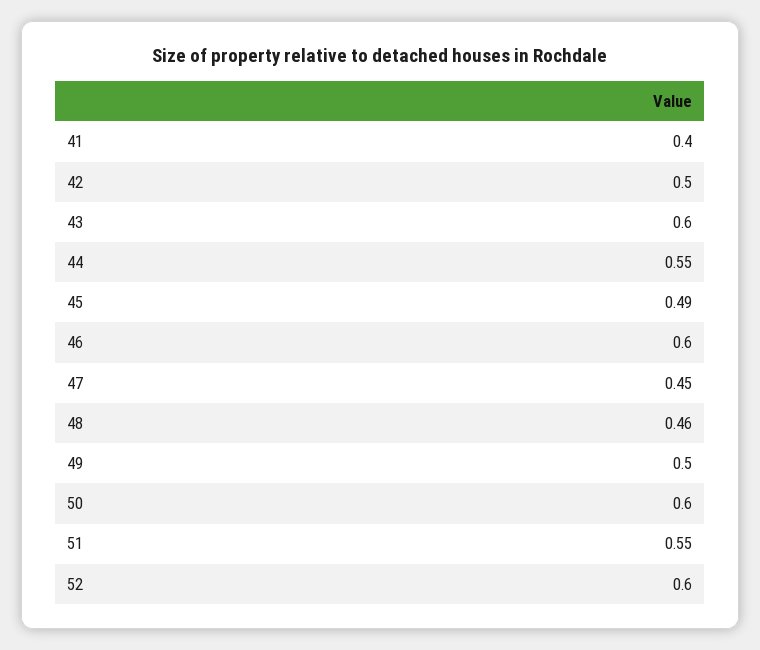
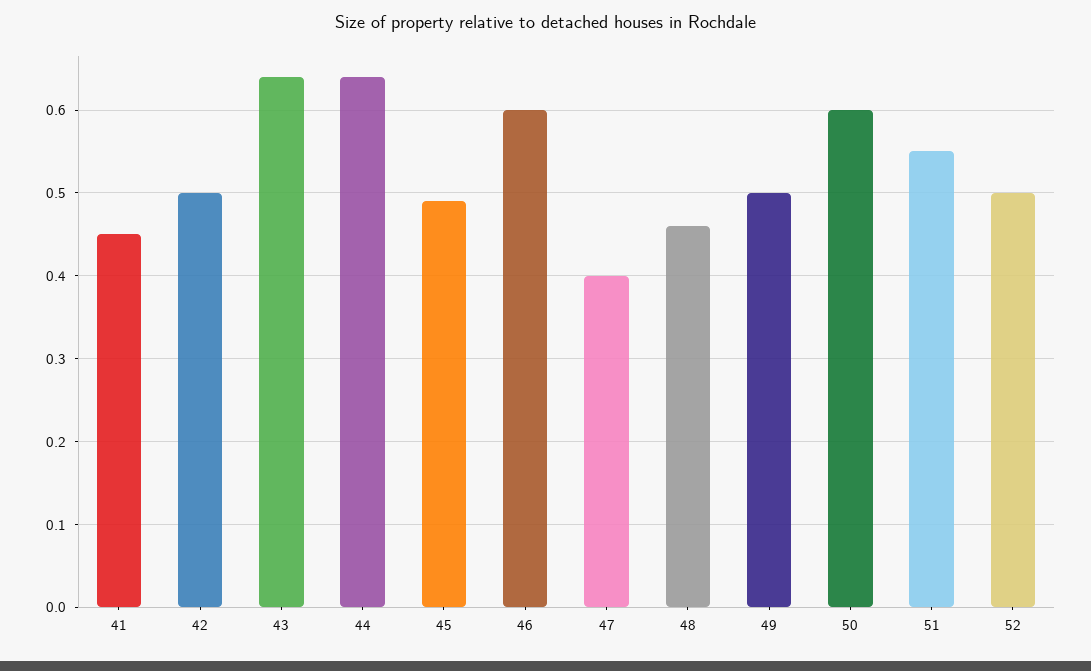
41: 0.4 -> 0.45
43: 0.6 -> 0.64
44: 0.55 -> 0.64
47: 0.45 -> 0.4
52: 0.6 -> 0.5

